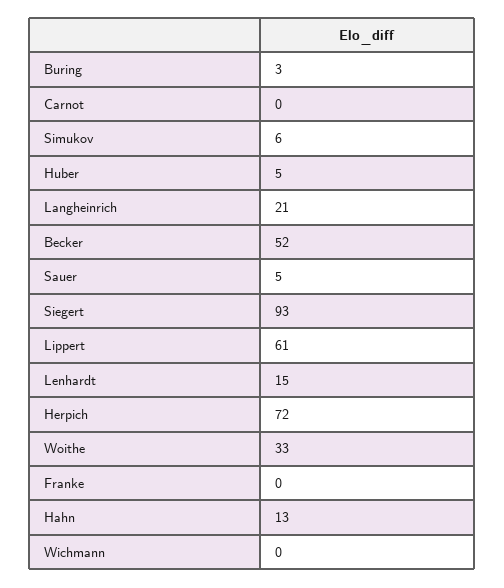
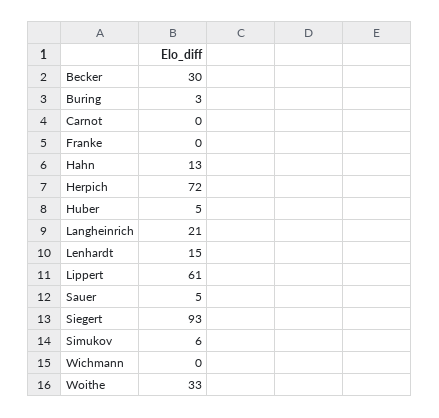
Becker: 52 -> 30

